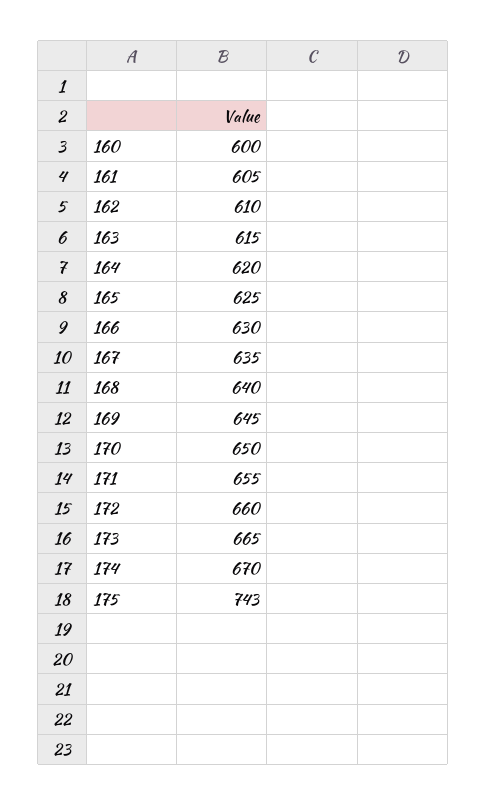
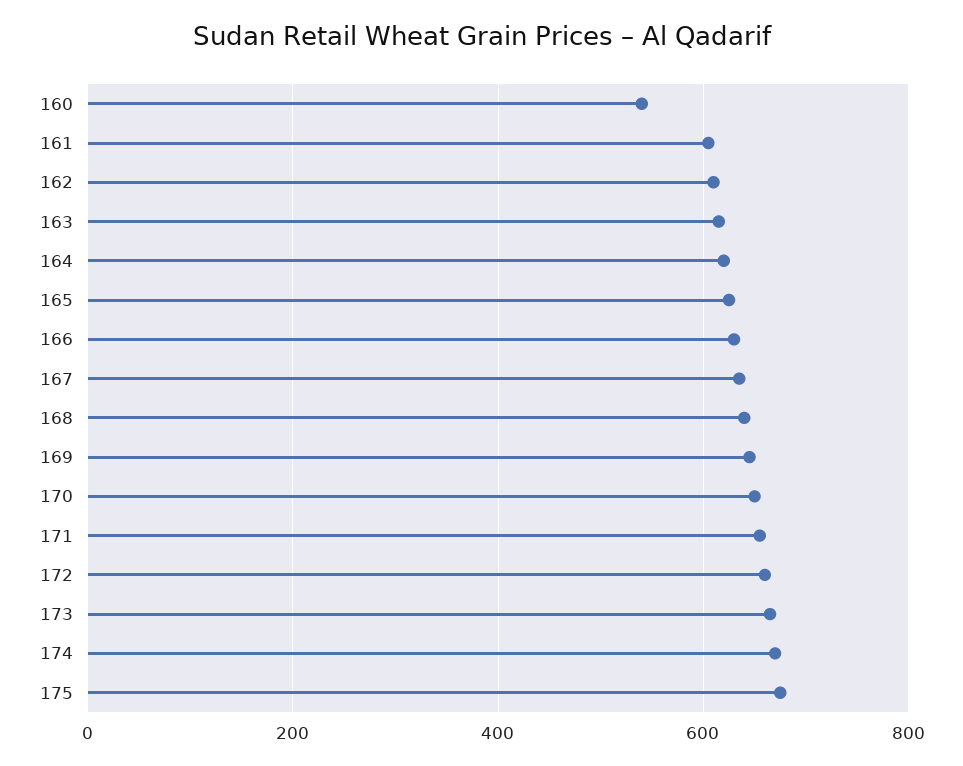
160: 600 -> 540
175: 743 -> 680

